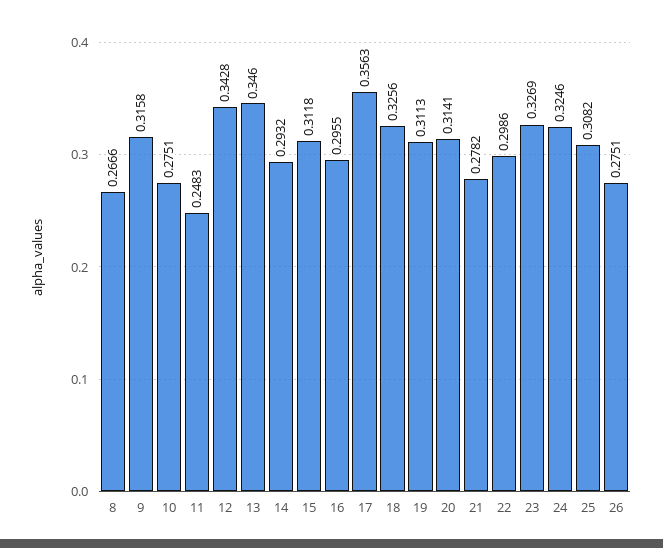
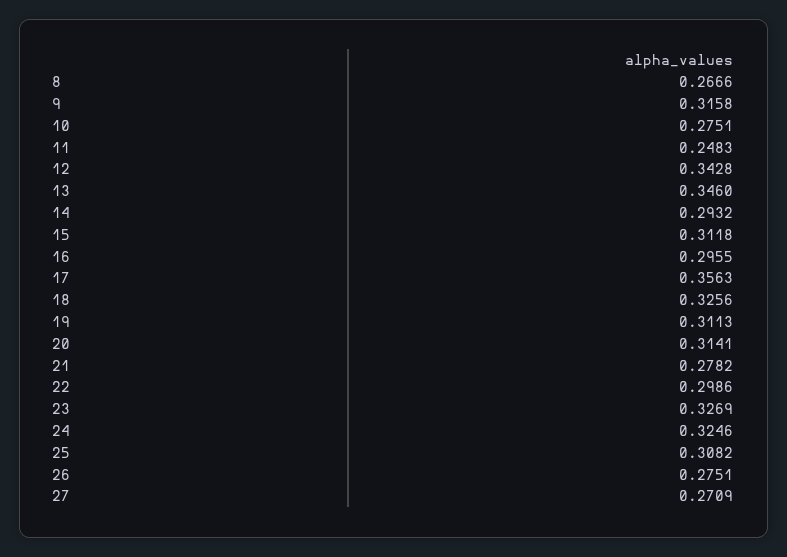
27: none -> 0.2709

